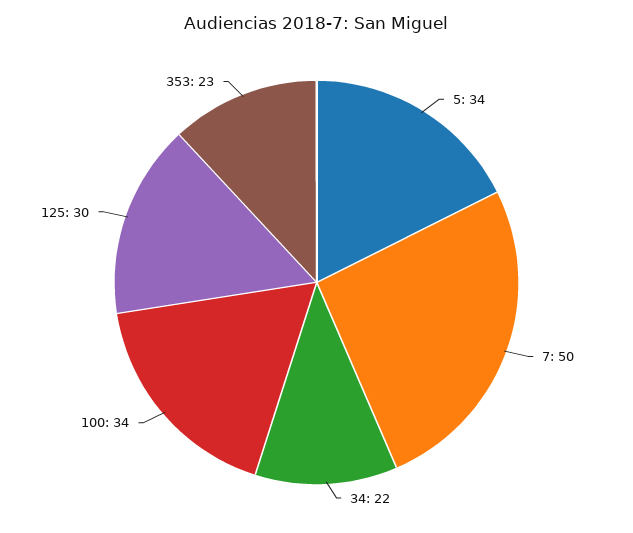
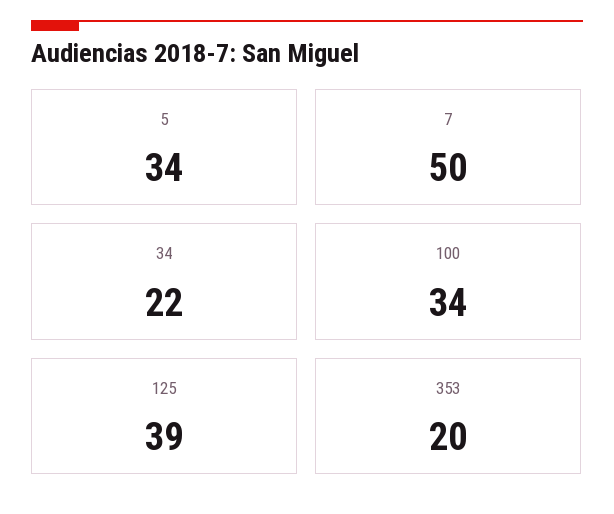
125: 30 -> 39
353: 23 -> 20

